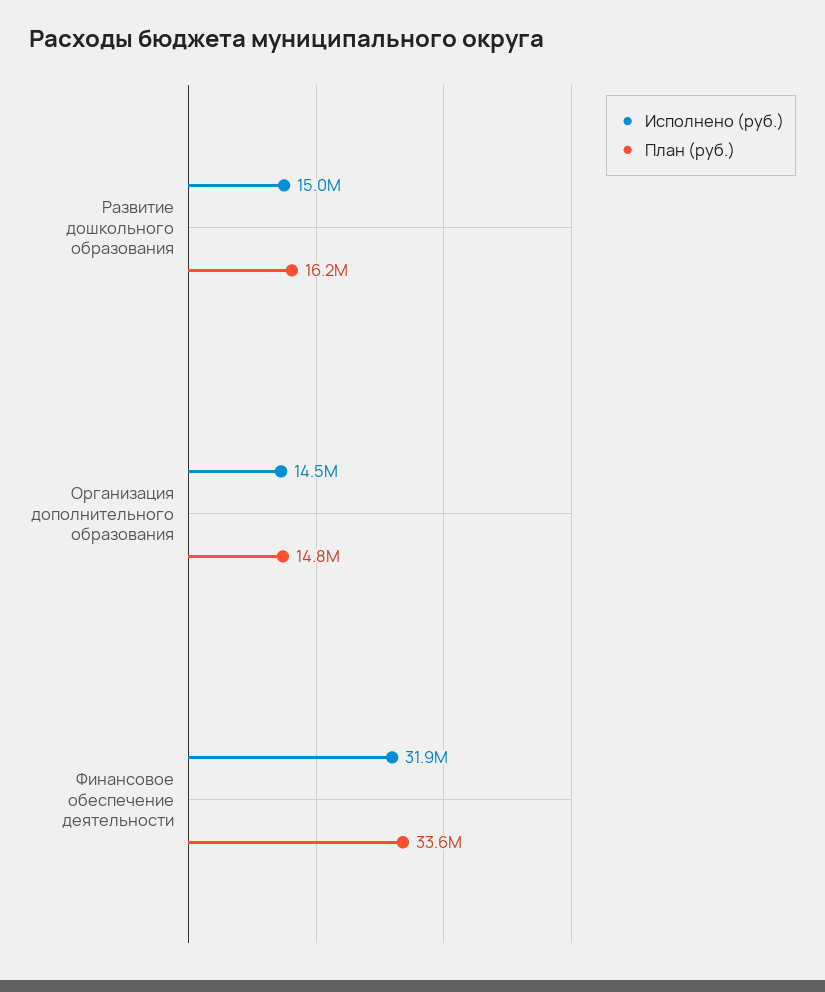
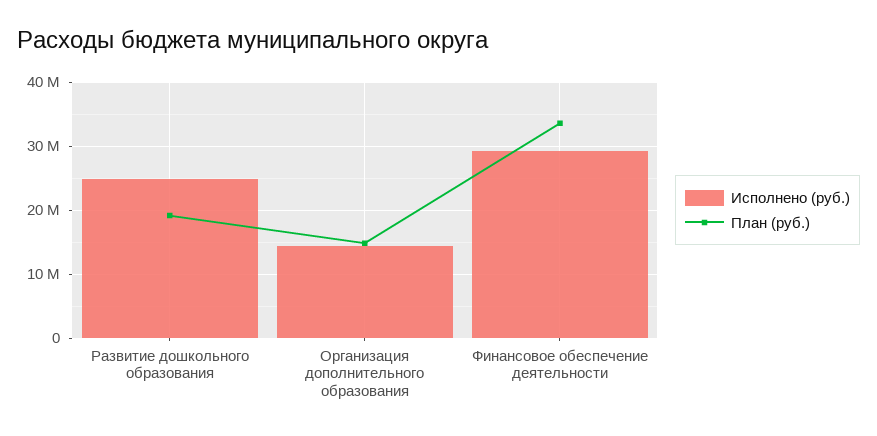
Исполнено (руб.), Развитие дошкольного образования: 15000000 -> 25000000
План (руб.), Развитие дошкольного образования: 16200000 -> 19000000
Исполнено (руб.), Финансовое обеспечение деятельности: 31900000 -> 29000000

